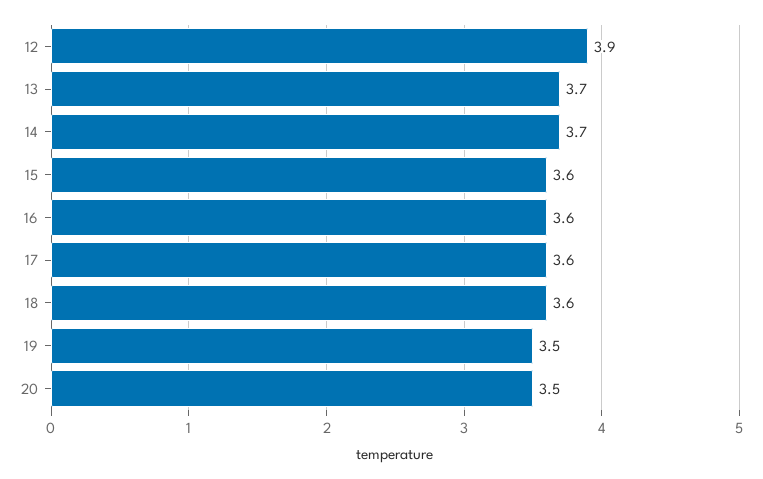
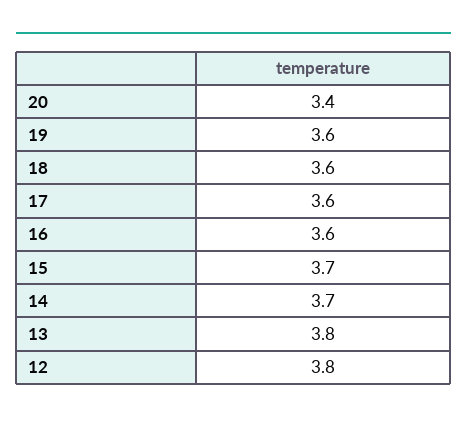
12: 3.9 -> 3.8
13: 3.7 -> 3.8
15: 3.6 -> 3.7
19: 3.5 -> 3.6
20: 3.5 -> 3.4

